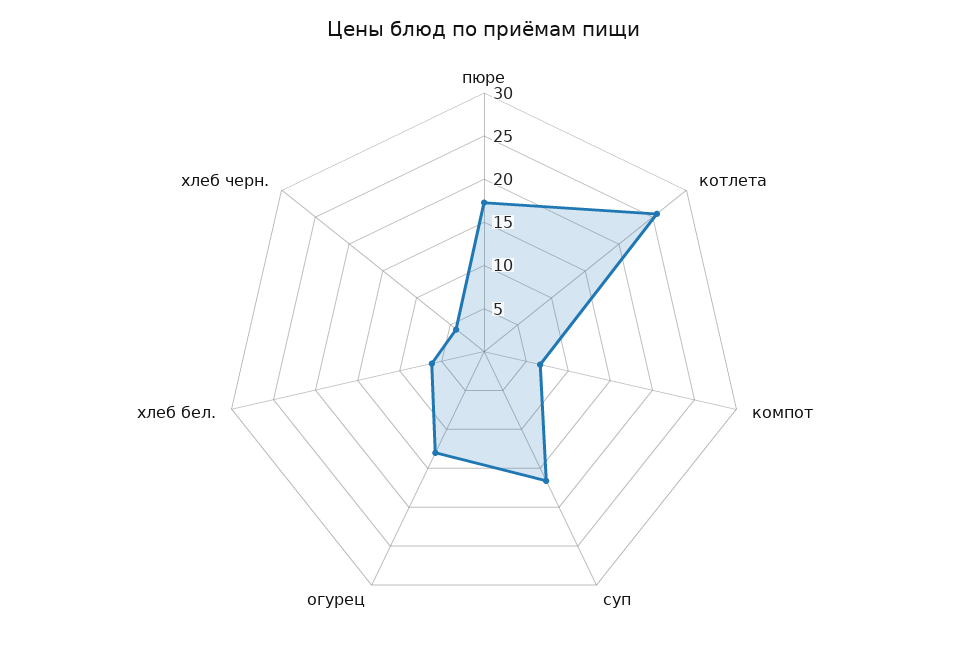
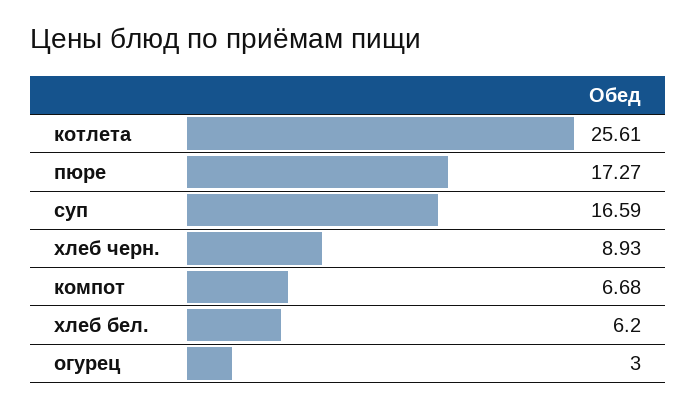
огурец: 13 -> 3
хлеб черн.: 4 -> 8.93

